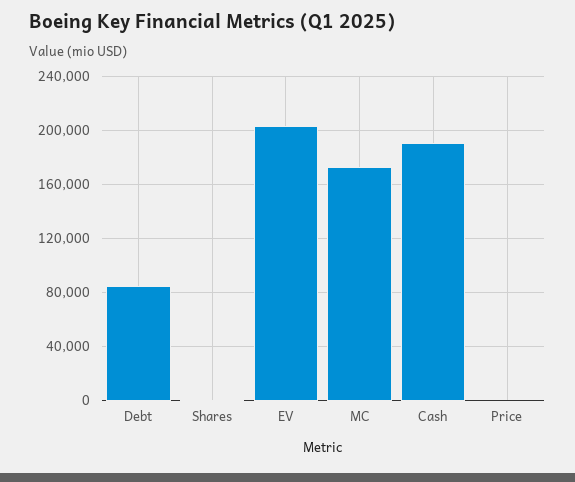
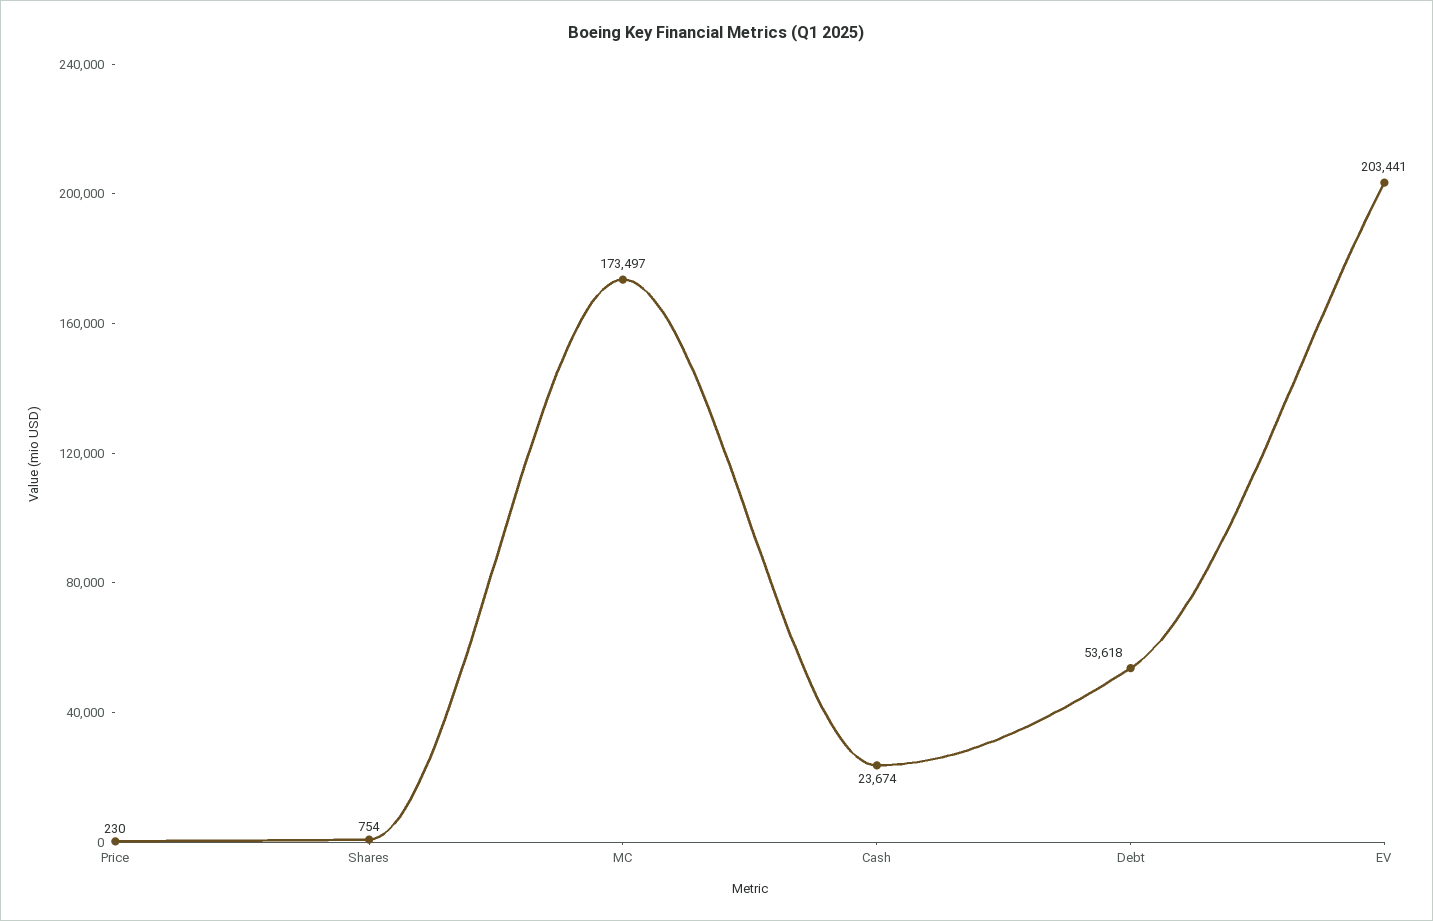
Debt: 85000 -> 53618
Cash: 190000 -> 23674

